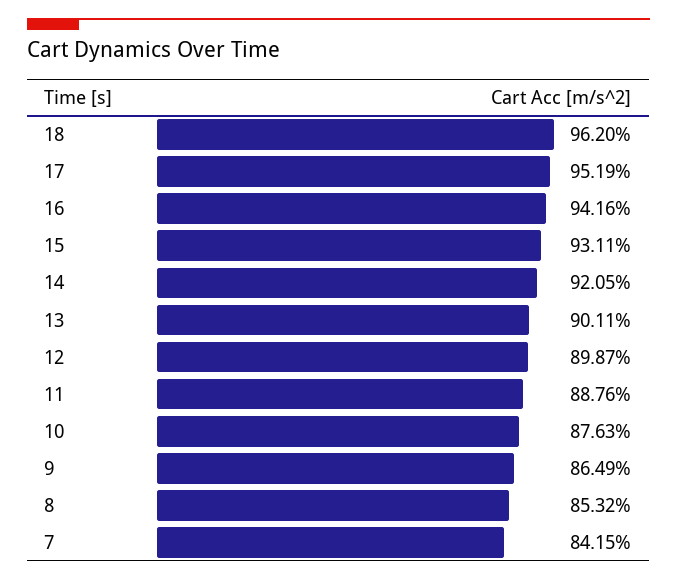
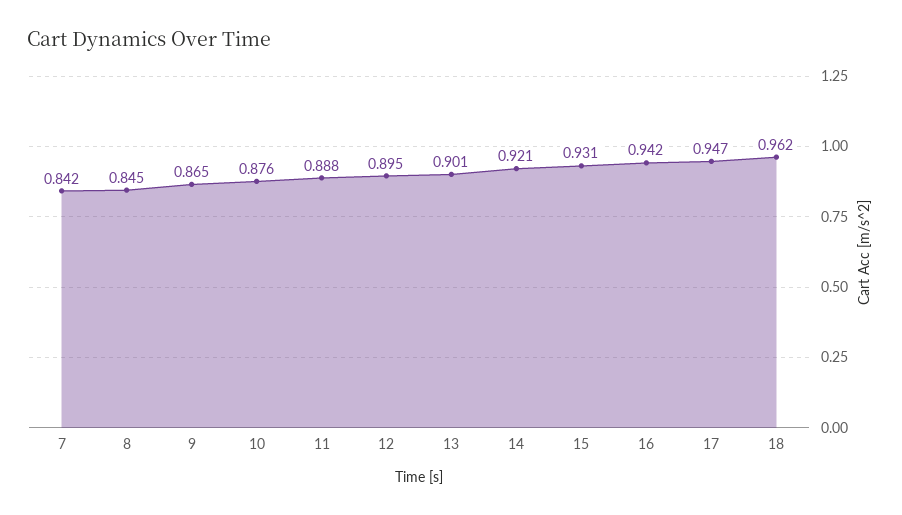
17: 0.9519 -> 0.947
12: 0.8987 -> 0.895
8: 0.8532 -> 0.845

